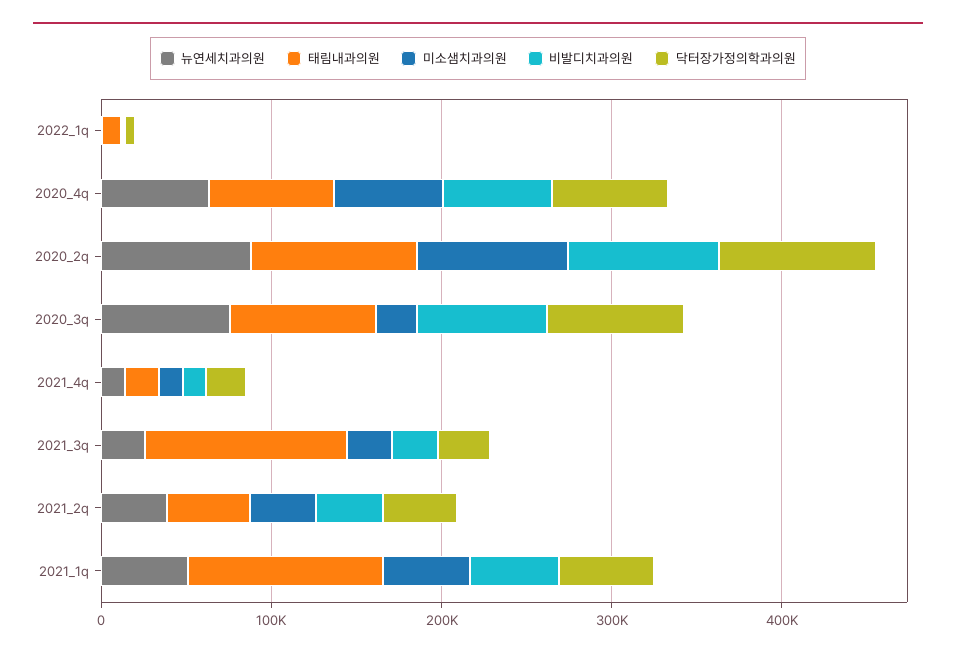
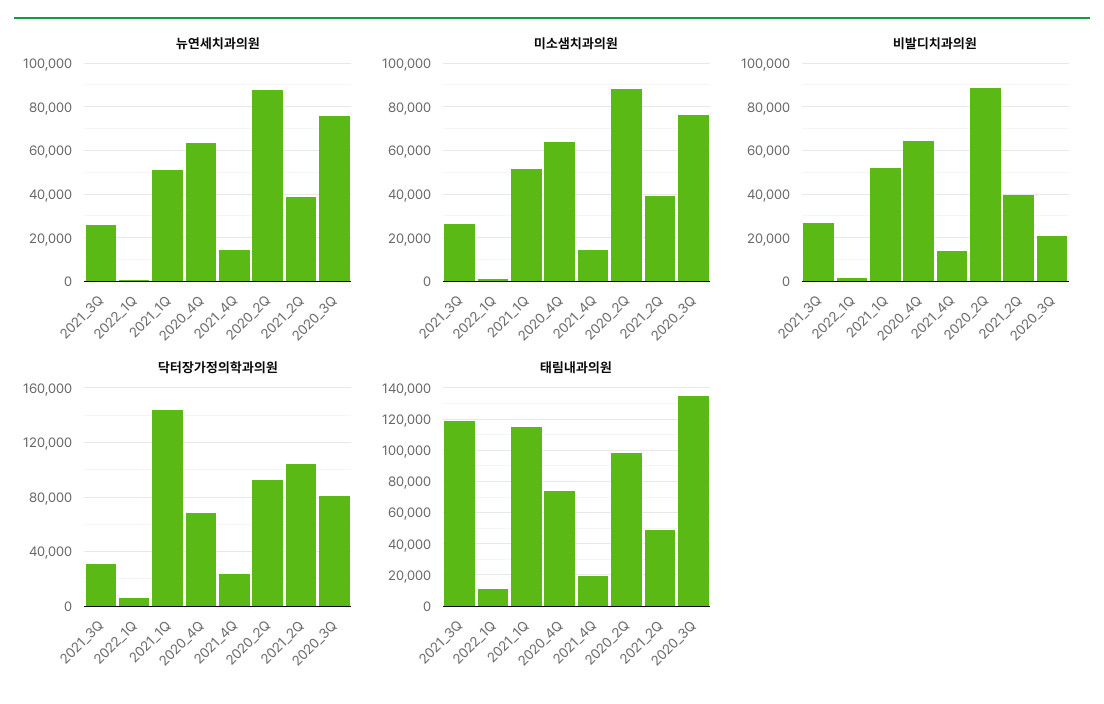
태림내과의원, 2020_3q: 80000 -> 135000
미소샘치과의원, 2020_3q: 20000 -> 75000
비발디치과의원, 2020_3q: 80000 -> 20000
닥터장가정의학과의원, 2021_2q: 40000 -> 105000
닥터장가정의학과의원, 2021_1q: 60000 -> 145000

